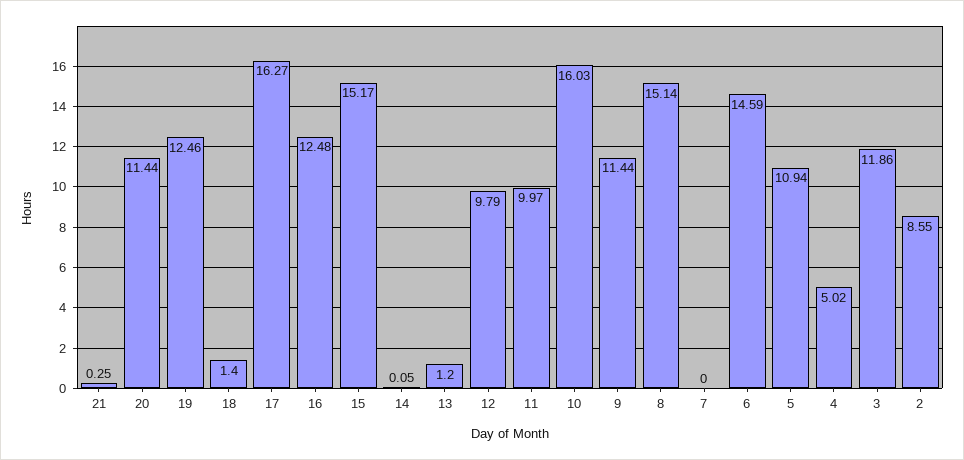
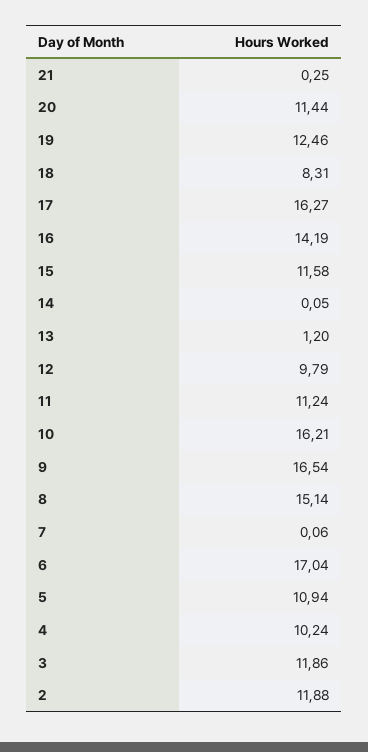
18: 1.4 -> 8.31
16: 12.48 -> 14.19
15: 15.17 -> 11.58
11: 9.97 -> 11.24
10: 16.03 -> 16.21
9: 11.44 -> 16.54
7: 0 -> 0.06
6: 14.59 -> 17.04
4: 5.02 -> 10.24
2: 8.55 -> 11.88

